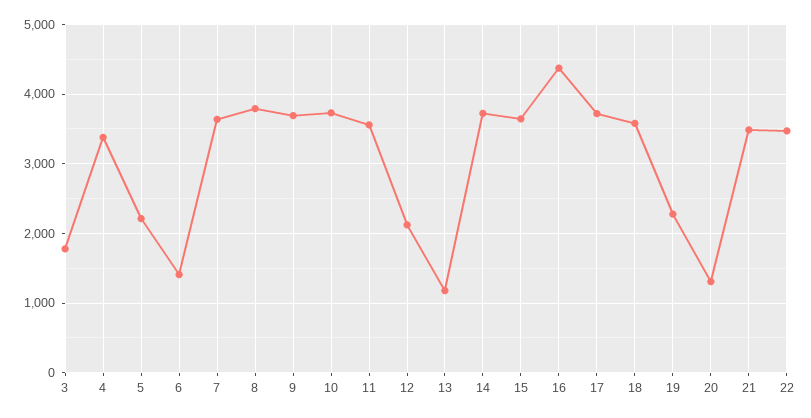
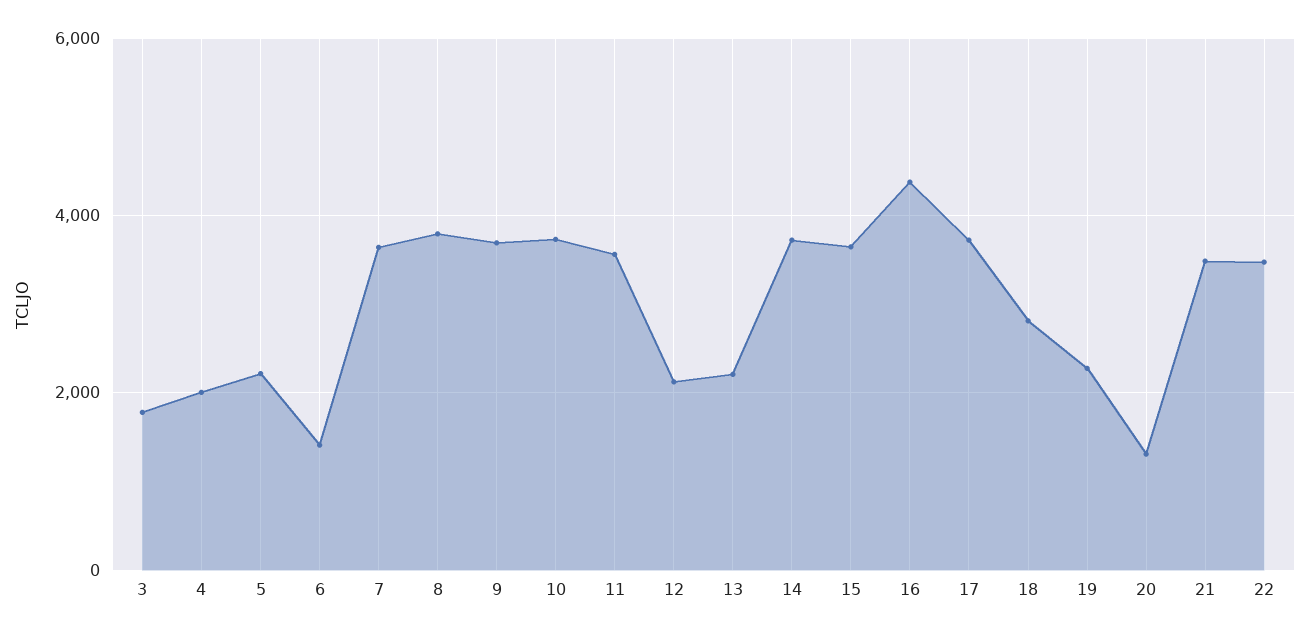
4: 3400 -> 2000
13: 1200 -> 2200
18: 3600 -> 2800

